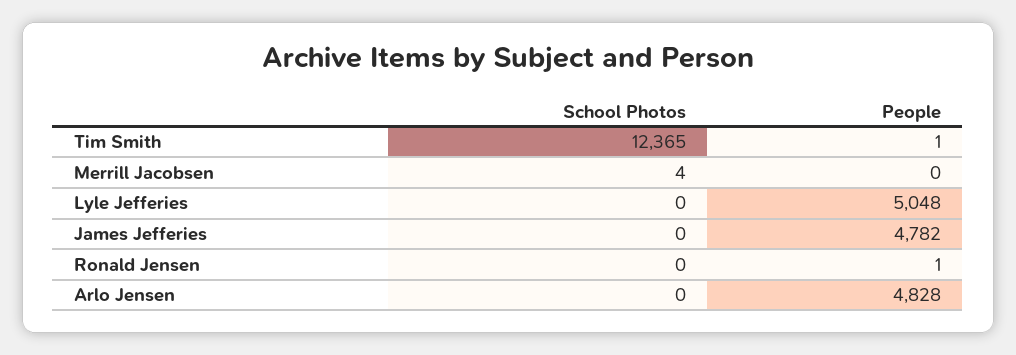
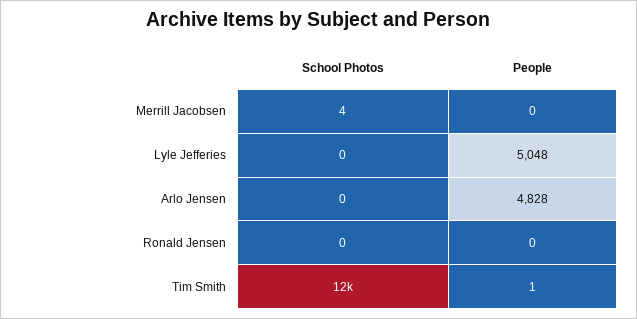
School Photos, James Jefferies: 0 -> none
People, James Jefferies: 4782 -> none
People, Ronald Jensen: 1 -> 0

